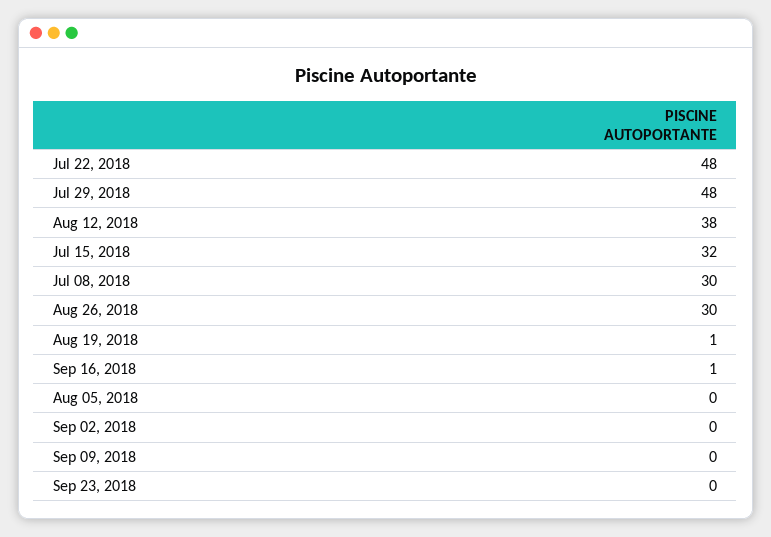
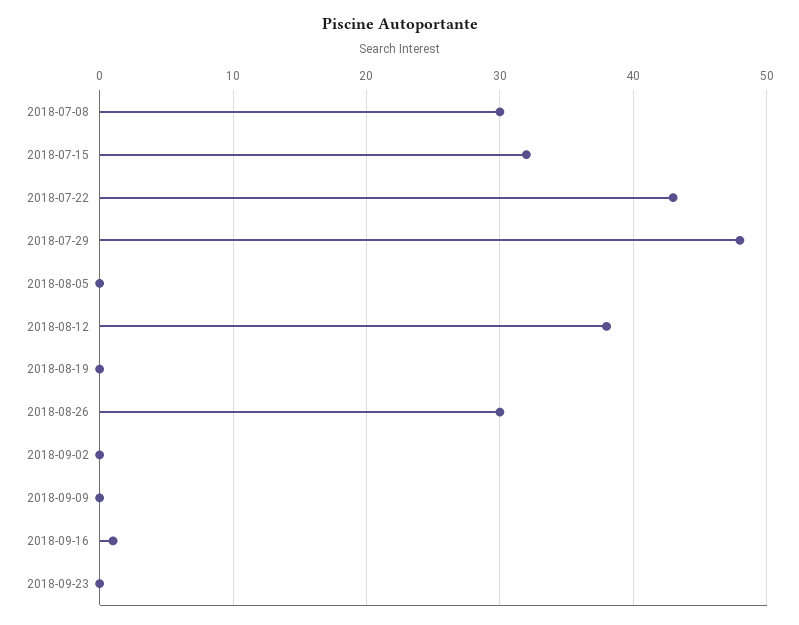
Jul 22, 2018: 48 -> 43
Aug 19, 2018: 1 -> 0

